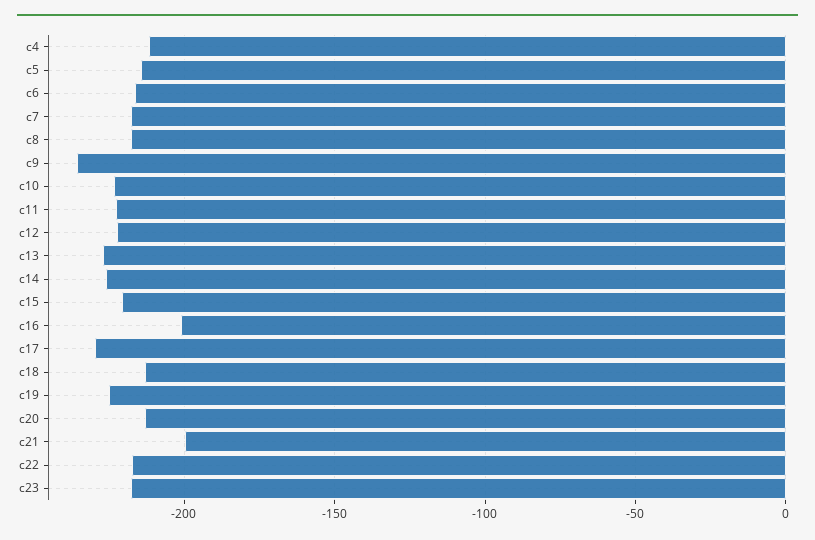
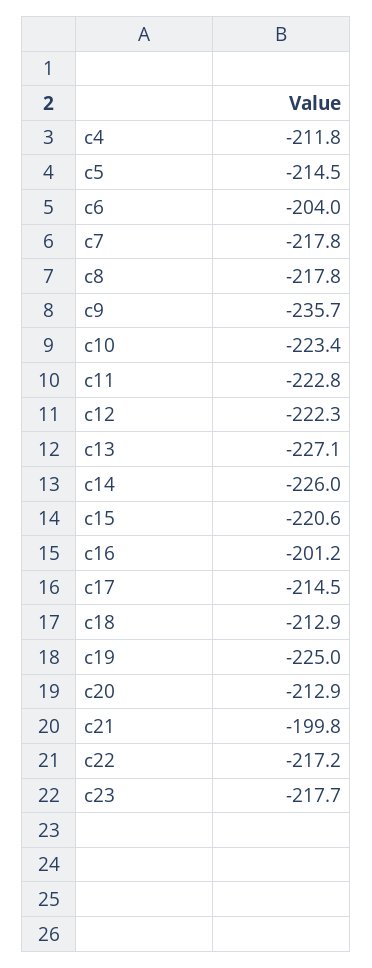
c6: -215 -> -204
c17: -230 -> -214.5

